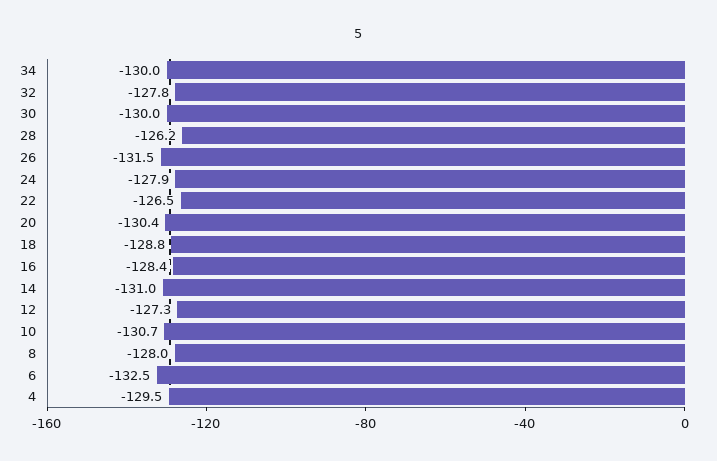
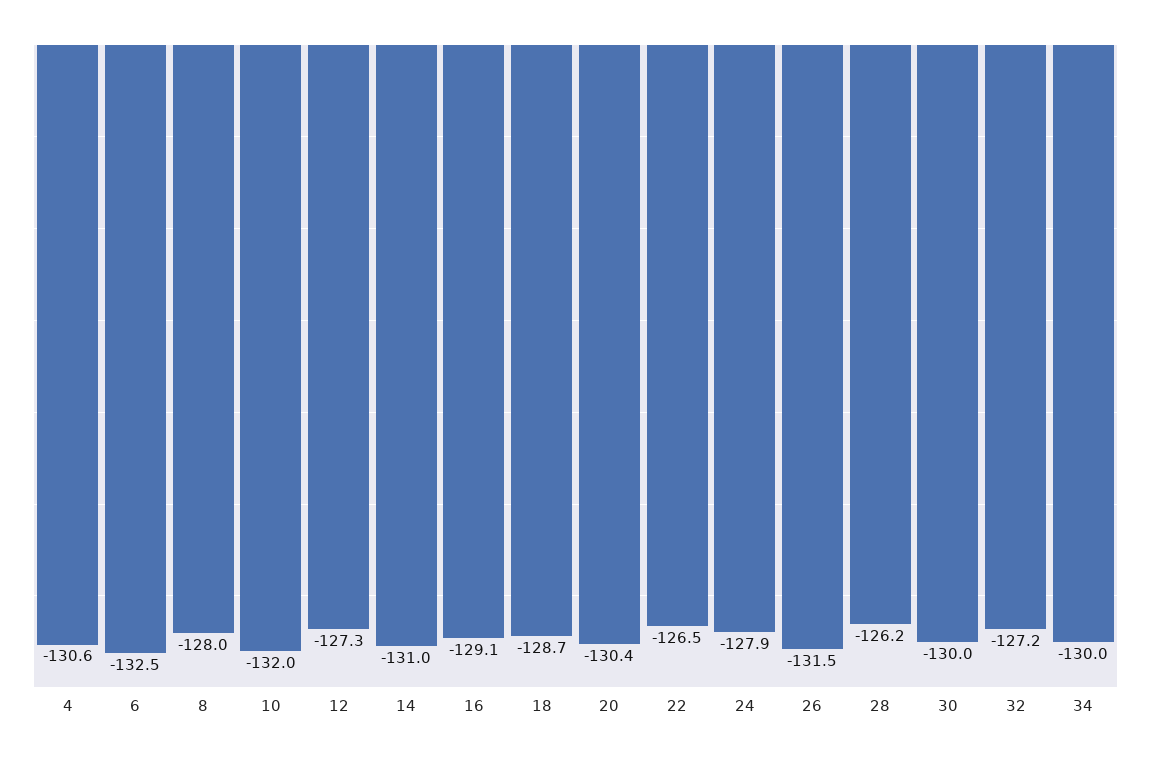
32: -127.8 -> -127.2
18: -128.8 -> -128.7
16: -128.4 -> -129.1
10: -130.7 -> -132
4: -129.5 -> -130.6

